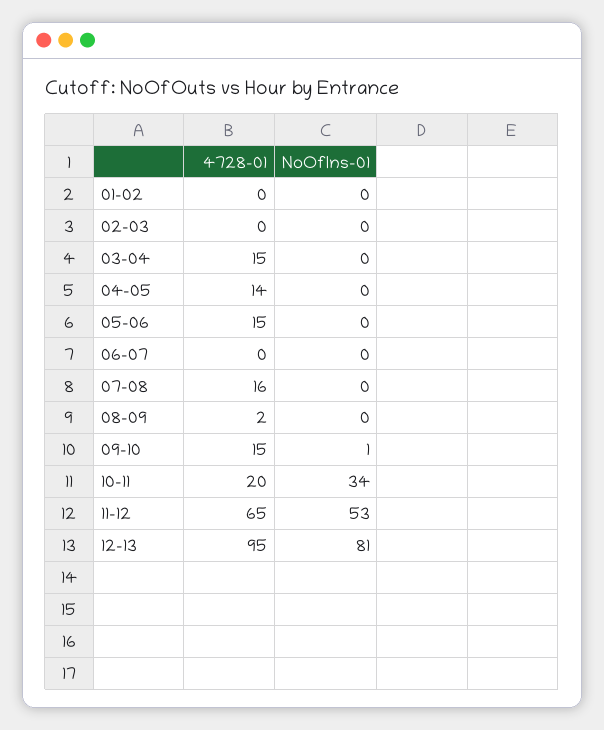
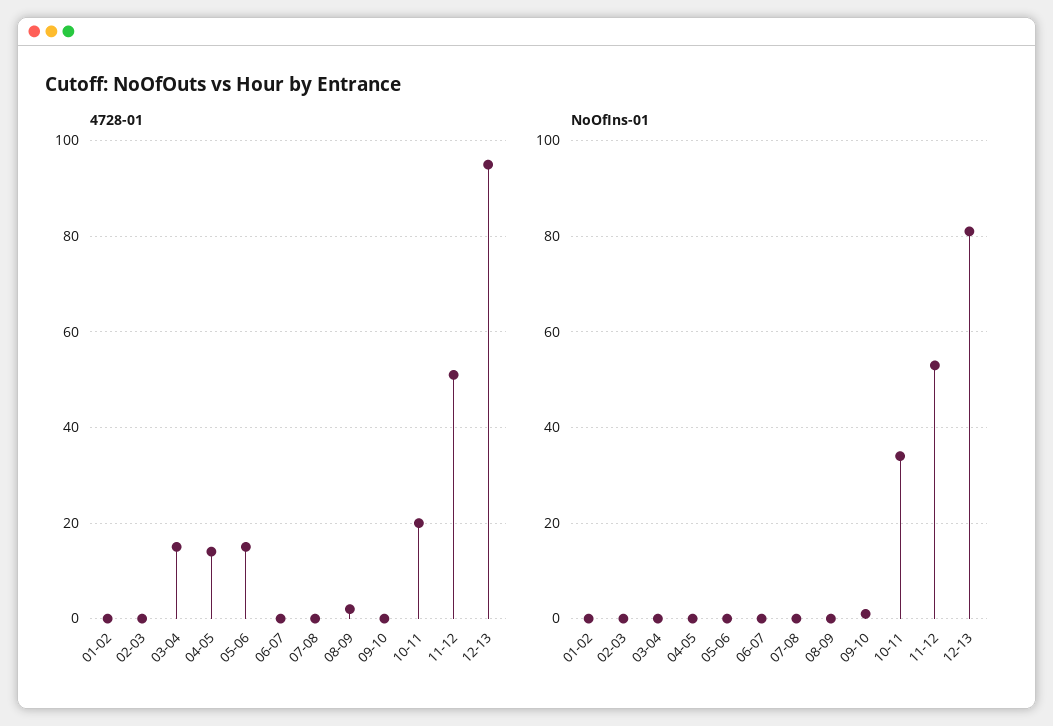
4728-01, 07-08: 16 -> 0
4728-01, 09-10: 15 -> 0
4728-01, 11-12: 65 -> 50

